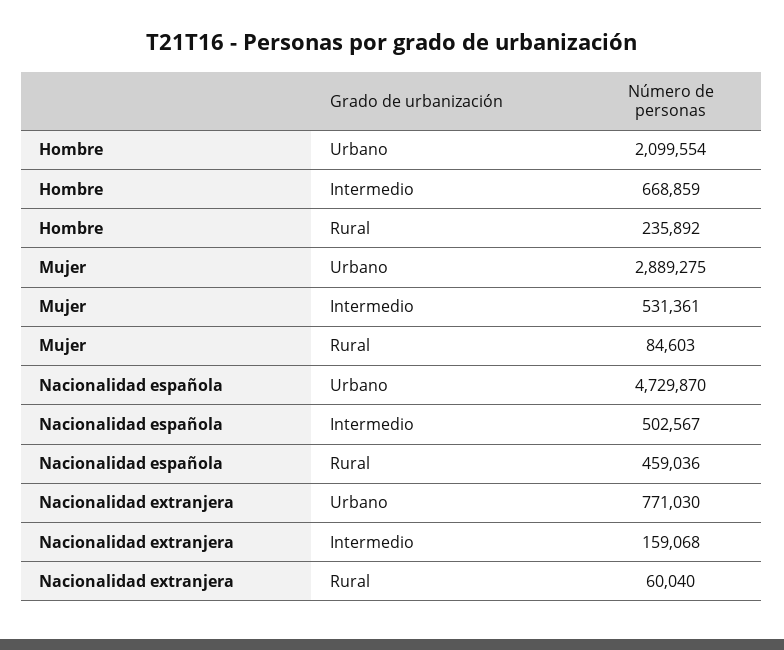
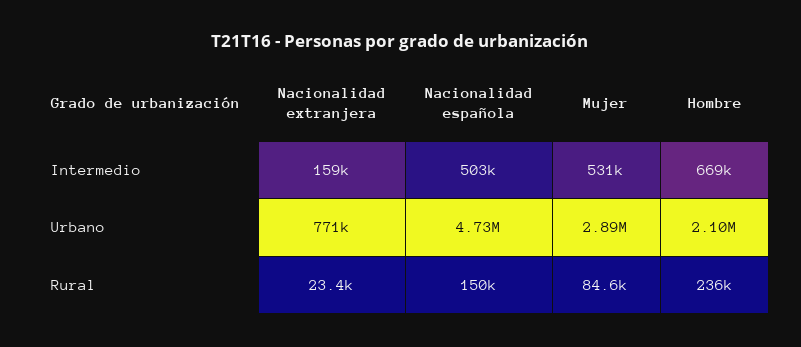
Nacionalidad española, Rural: 459036 -> 150000
Nacionalidad extranjera, Rural: 60040 -> 23400

